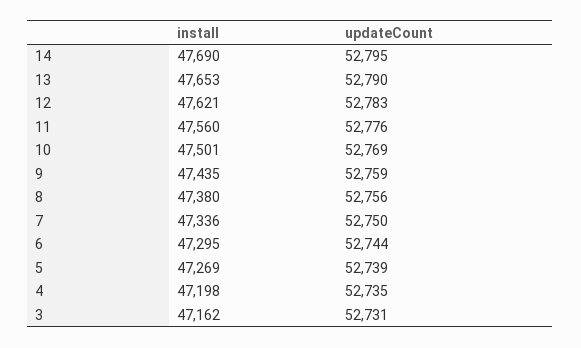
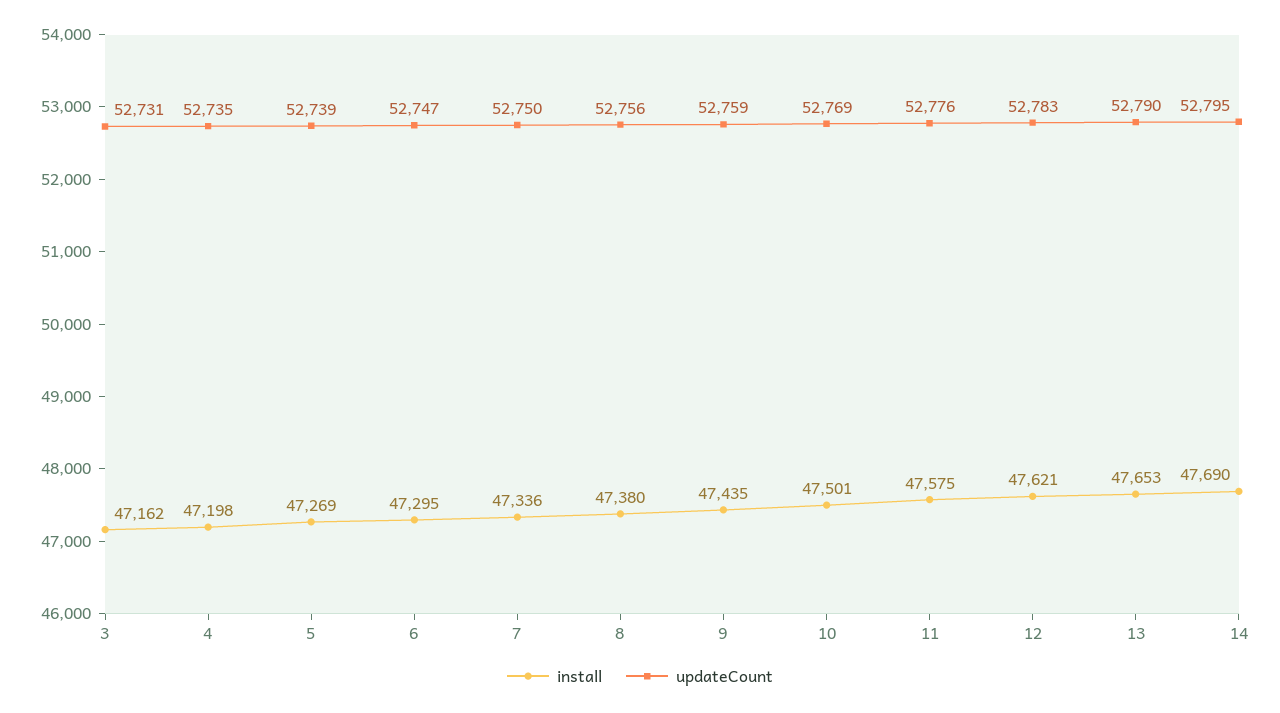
install, 11: 47560 -> 47575
updateCount, 6: 52744 -> 52747

